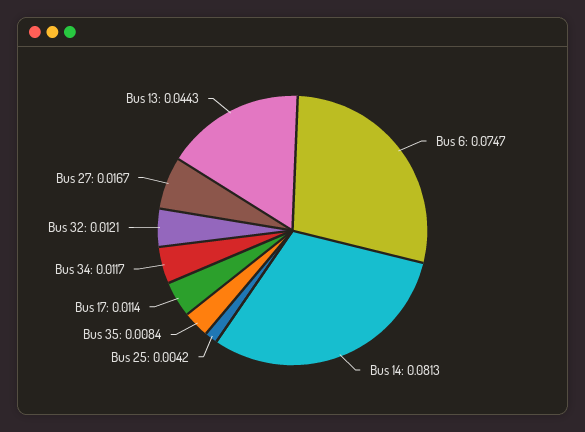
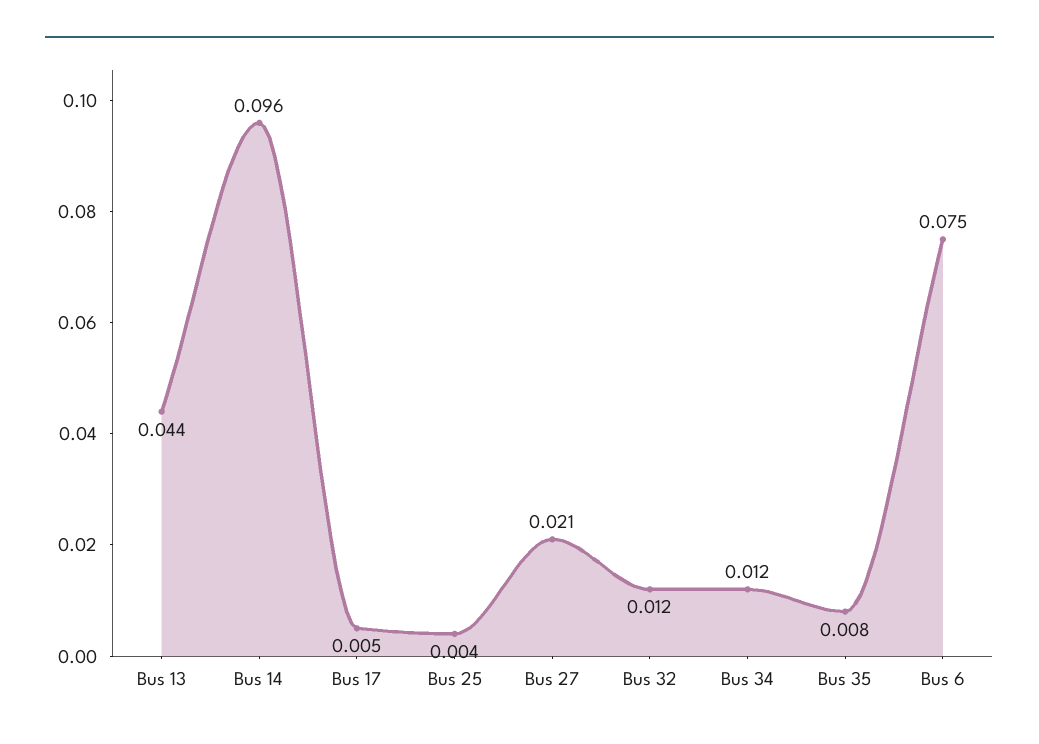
Bus 14: 0.0813 -> 0.096
Bus 17: 0.0114 -> 0.005
Bus 27: 0.0167 -> 0.021

